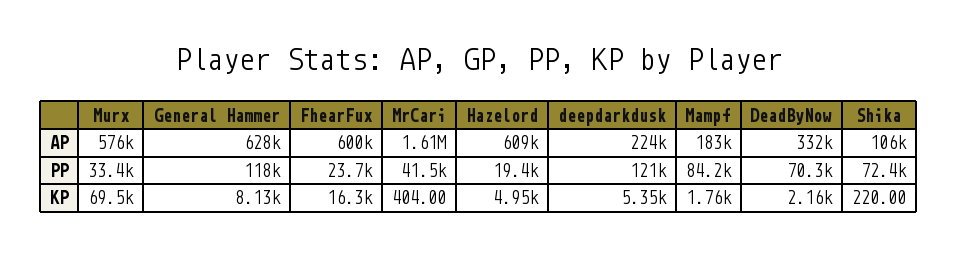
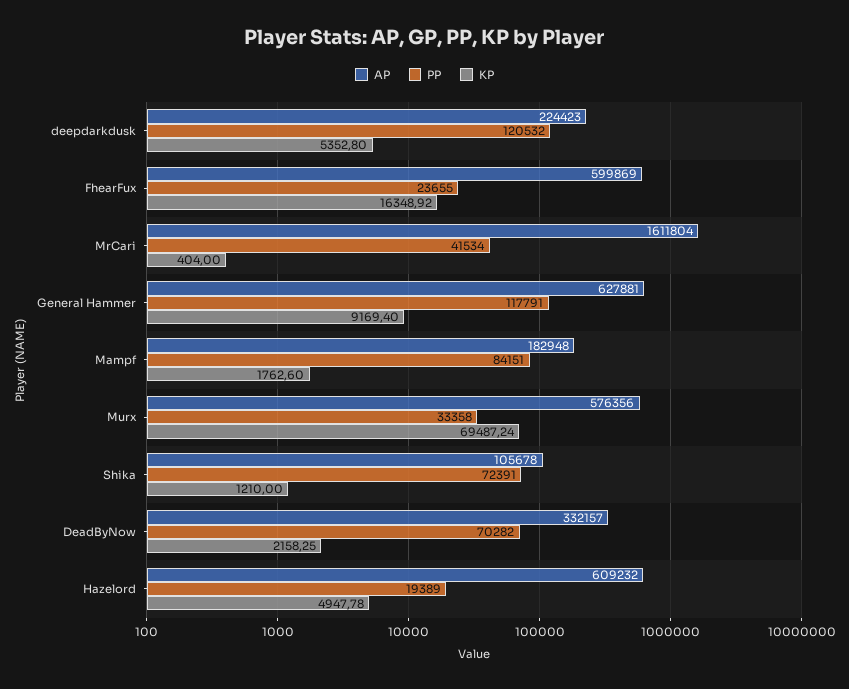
KP, General Hammer: 8130 -> 9169.4
KP, Shika: 220 -> 1210

